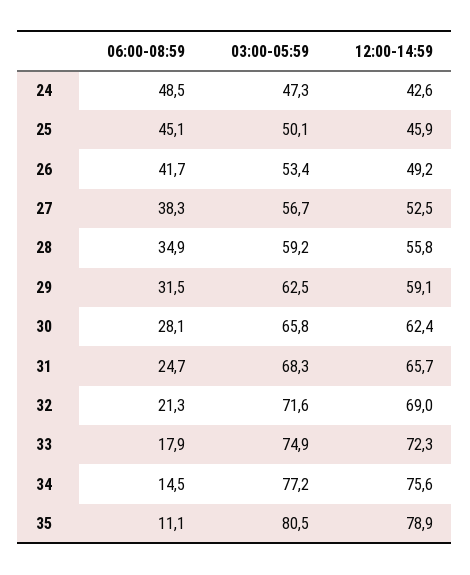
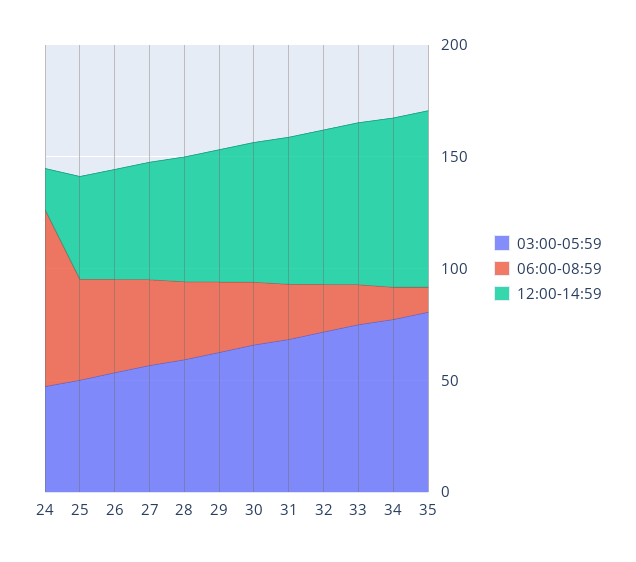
06:00-08:59, 24: 48.5 -> 80
12:00-14:59, 24: 42.6 -> 20

